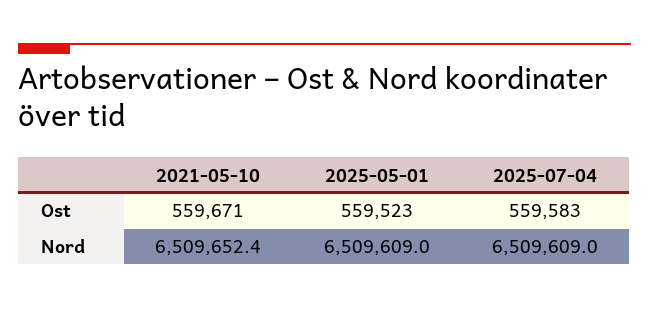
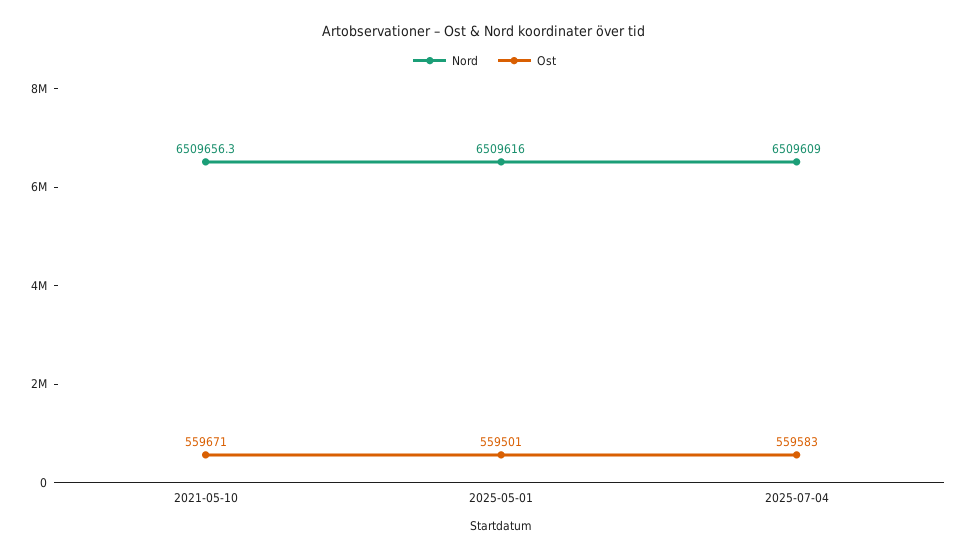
Ost, 2025-05-01: 559523 -> 559501
Nord, 2021-05-10: 6509652.4 -> 6509656.3
Nord, 2025-05-01: 6509609 -> 6509616

